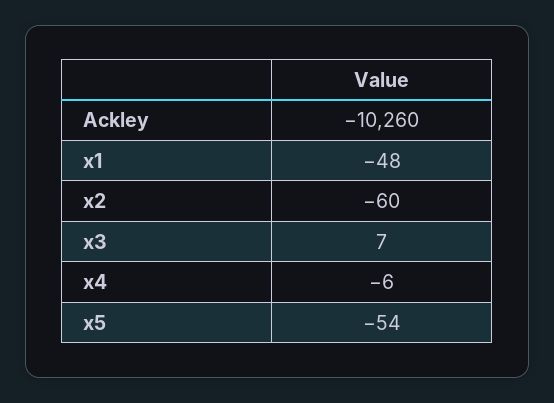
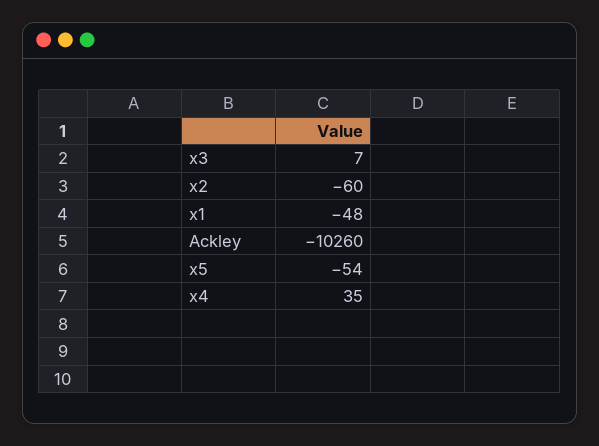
x4: -6 -> 35

